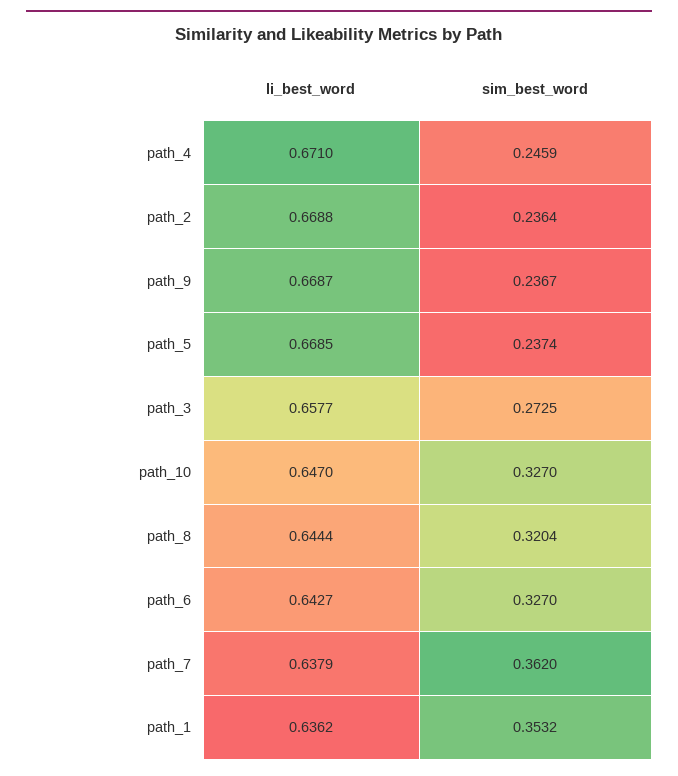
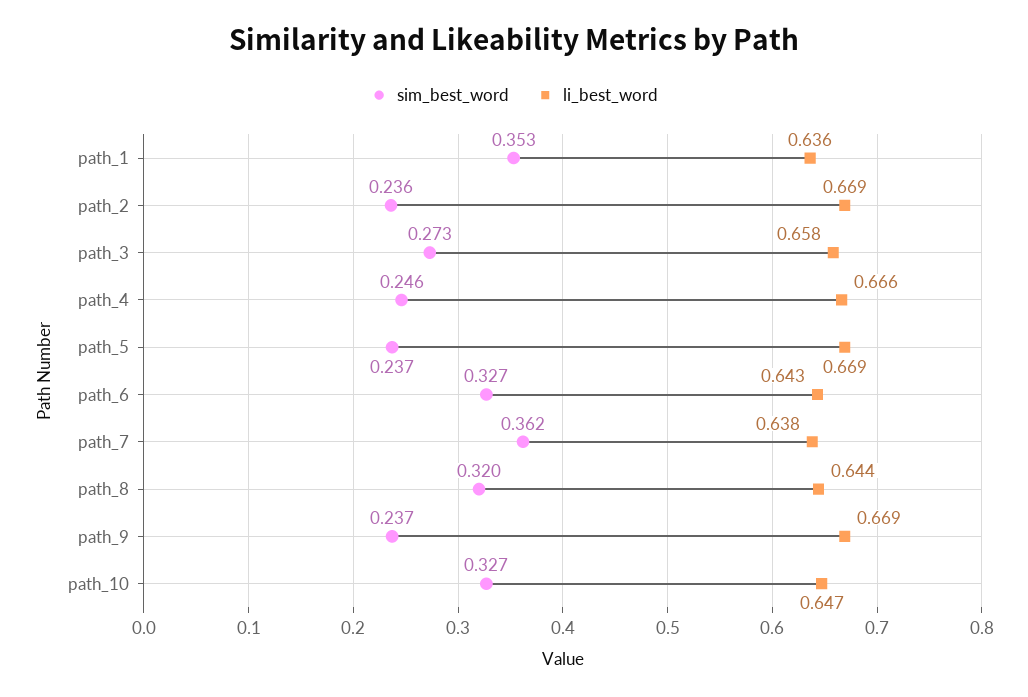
li_best_word, path_4: 0.671 -> 0.666

